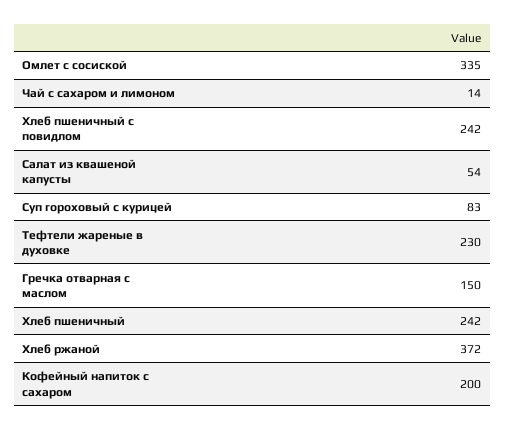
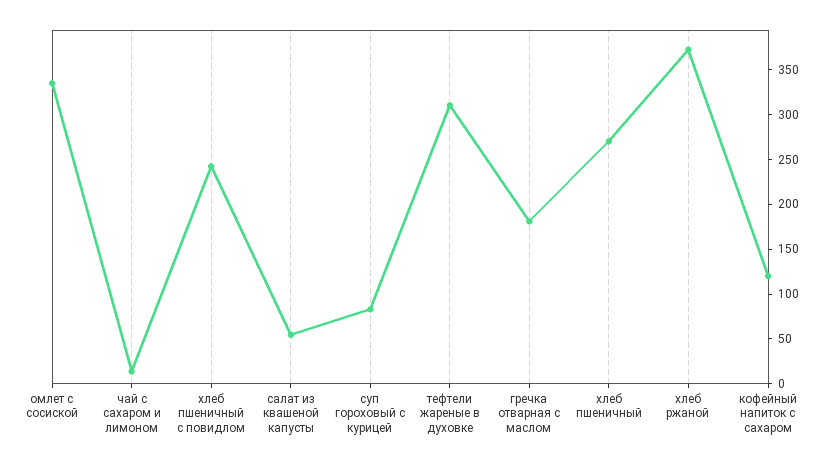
Тефтели жареные в духовке: 230 -> 310
Гречка отварная с маслом: 150 -> 180
Хлеб пшеничный: 242 -> 270
Кофейный напиток с сахаром: 200 -> 120

